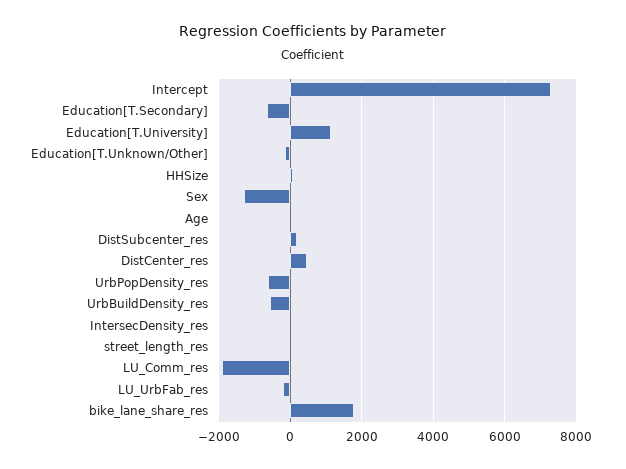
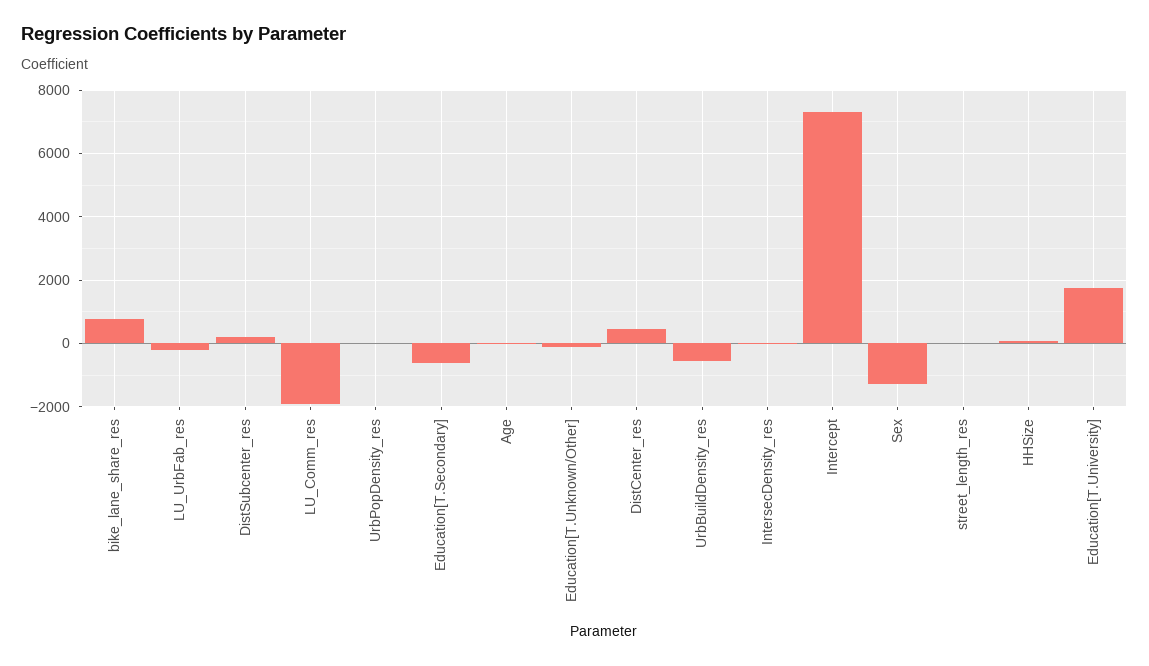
Education[T.University]: 1200 -> 1800
UrbPopDensity_res: -600 -> 0
bike_lane_share_res: 1800 -> 800

